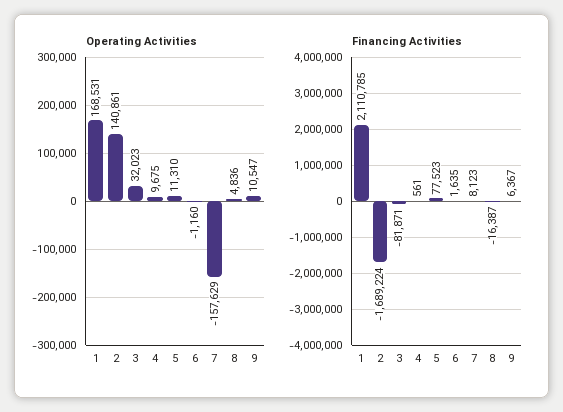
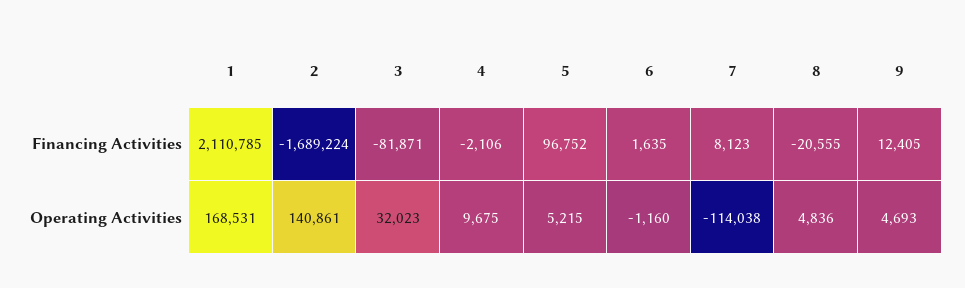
Operating Activities, 5: 11310 -> 5215
Operating Activities, 7: -157629 -> -114038
Operating Activities, 9: 10547 -> 4693
Financing Activities, 4: 561 -> -2106
Financing Activities, 5: 77523 -> 96752
Financing Activities, 8: -16387 -> -20555
Financing Activities, 9: 6367 -> 12405

